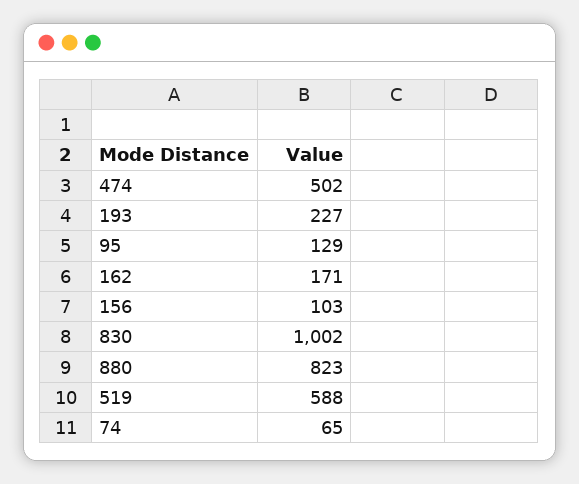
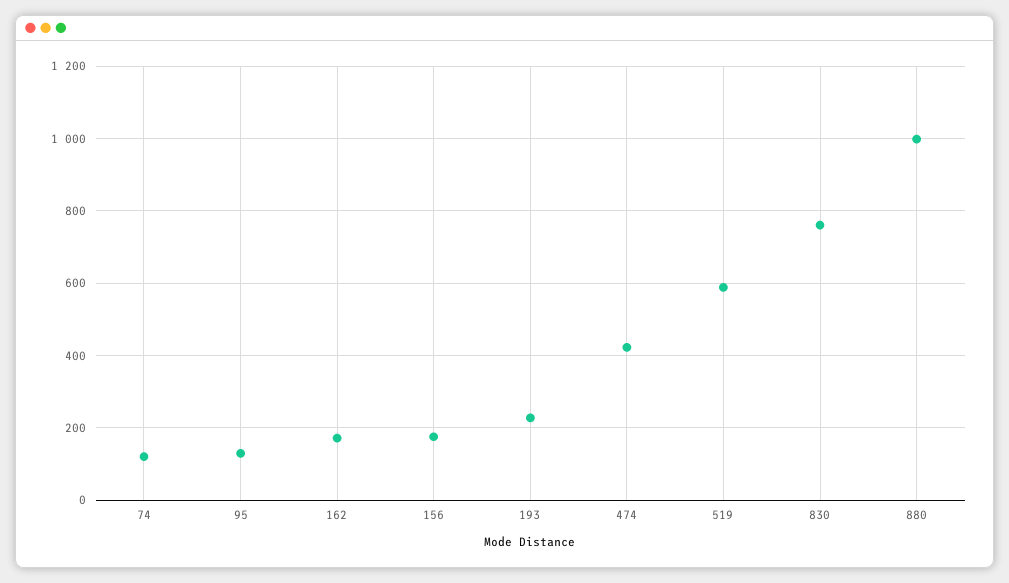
474: 502 -> 420
156: 103 -> 180
830: 1002 -> 760
880: 823 -> 1000
74: 65 -> 120

